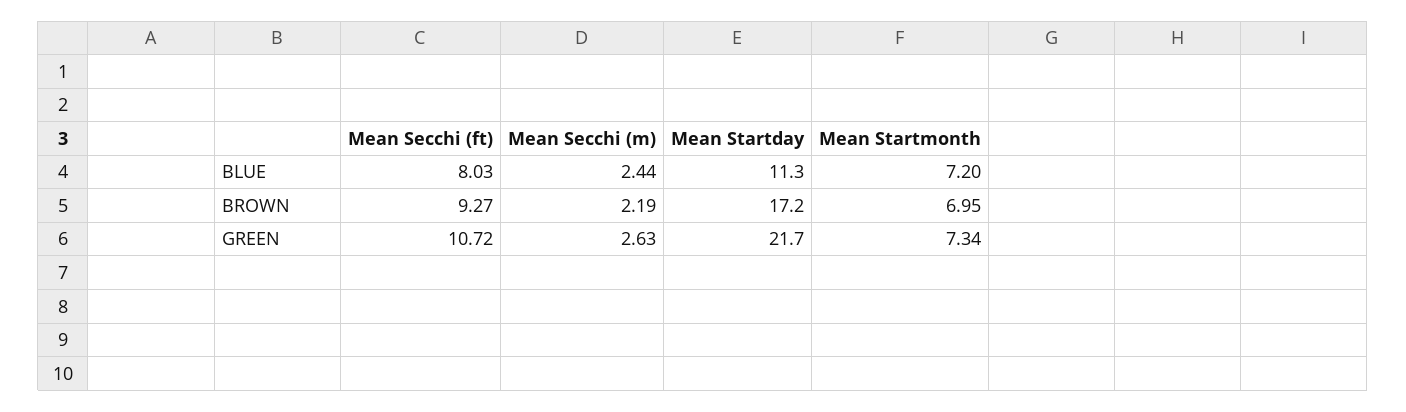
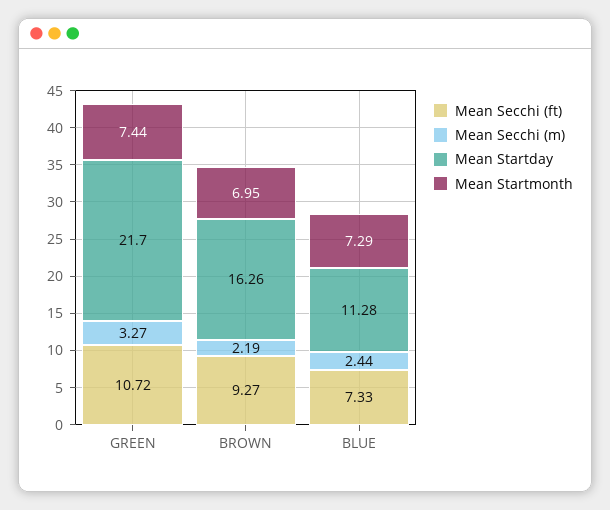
Mean Secchi (ft), BLUE: 8.03 -> 7.33
Mean Startmonth, BLUE: 7.2 -> 7.29
Mean Startday, BROWN: 17.2 -> 16.26
Mean Secchi (m), GREEN: 2.63 -> 3.27
Mean Startmonth, GREEN: 7.34 -> 7.44

